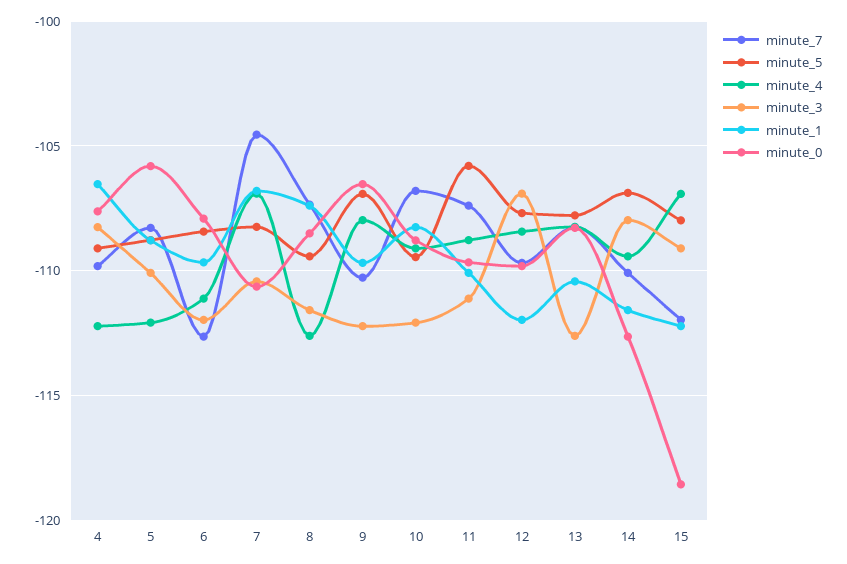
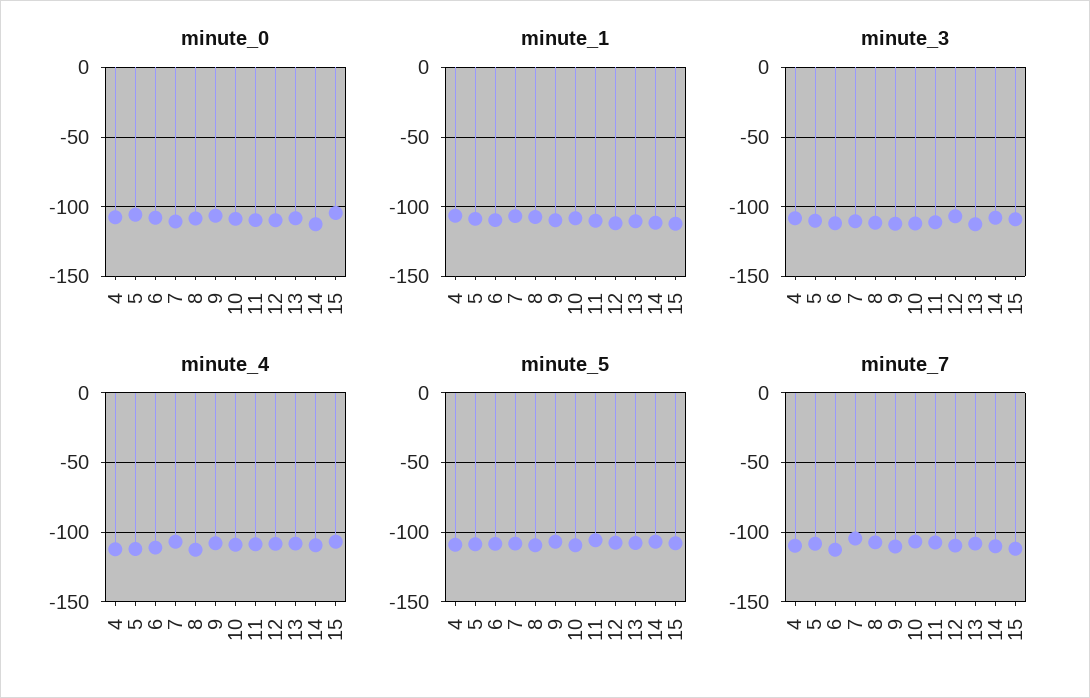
minute_0, 15: -118.5 -> -105

